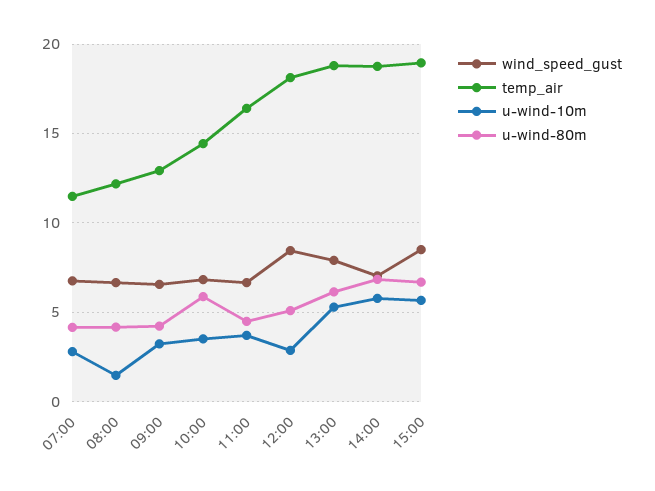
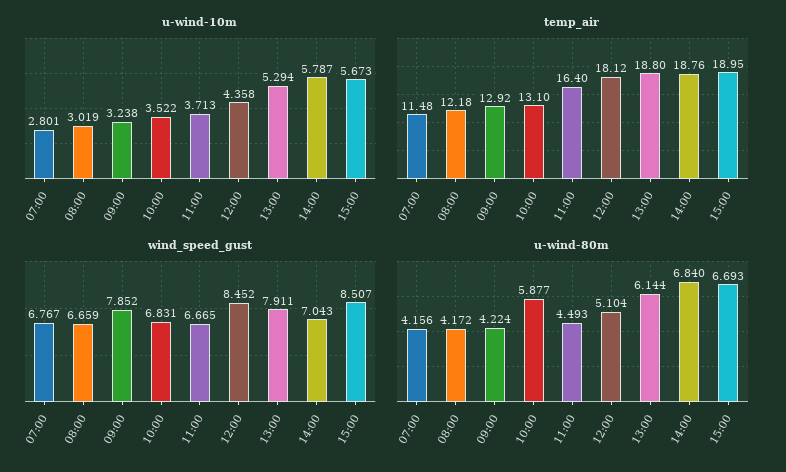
u-wind-10m, 08:00: 1.5 -> 3.019
wind_speed_gust, 09:00: 6.5 -> 7.852
temp_air, 10:00: 14.5 -> 13.1
u-wind-10m, 12:00: 3 -> 4.358

